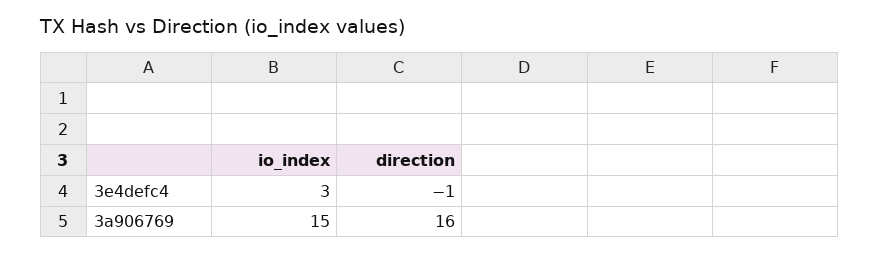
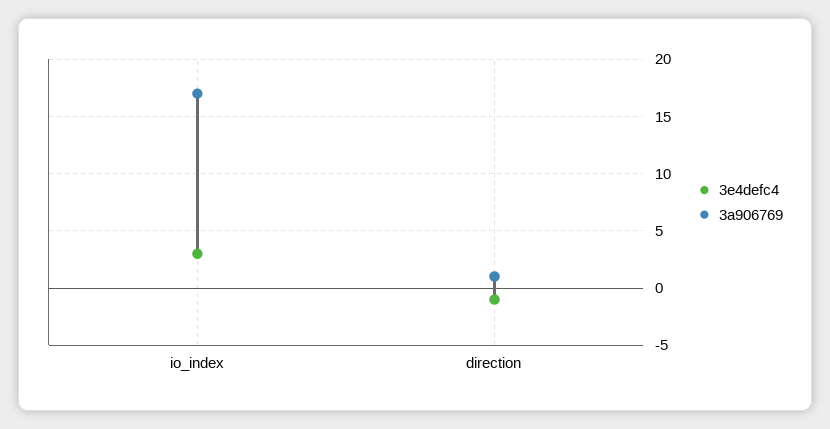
3a906769, io_index: 15 -> 17
3a906769, direction: 16 -> 1

